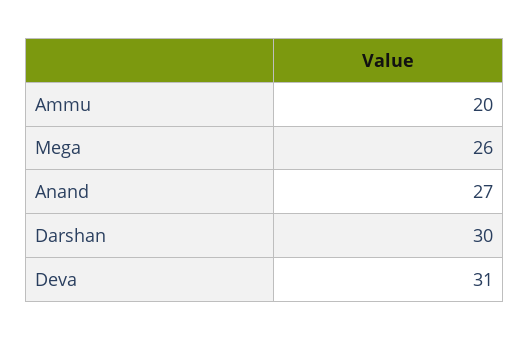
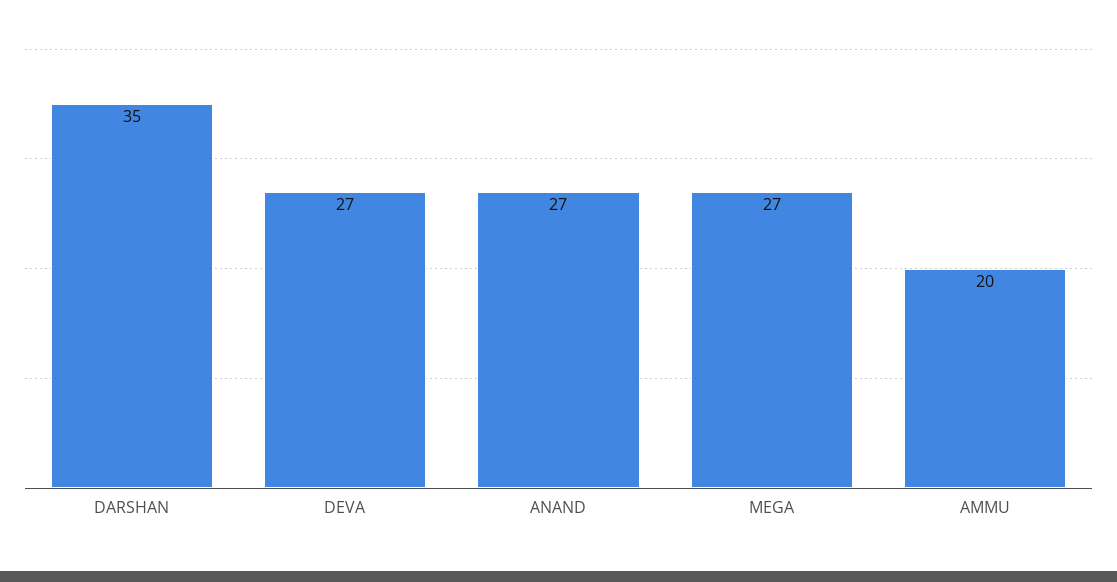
Mega: 26 -> 27
Darshan: 30 -> 35
Deva: 31 -> 27

